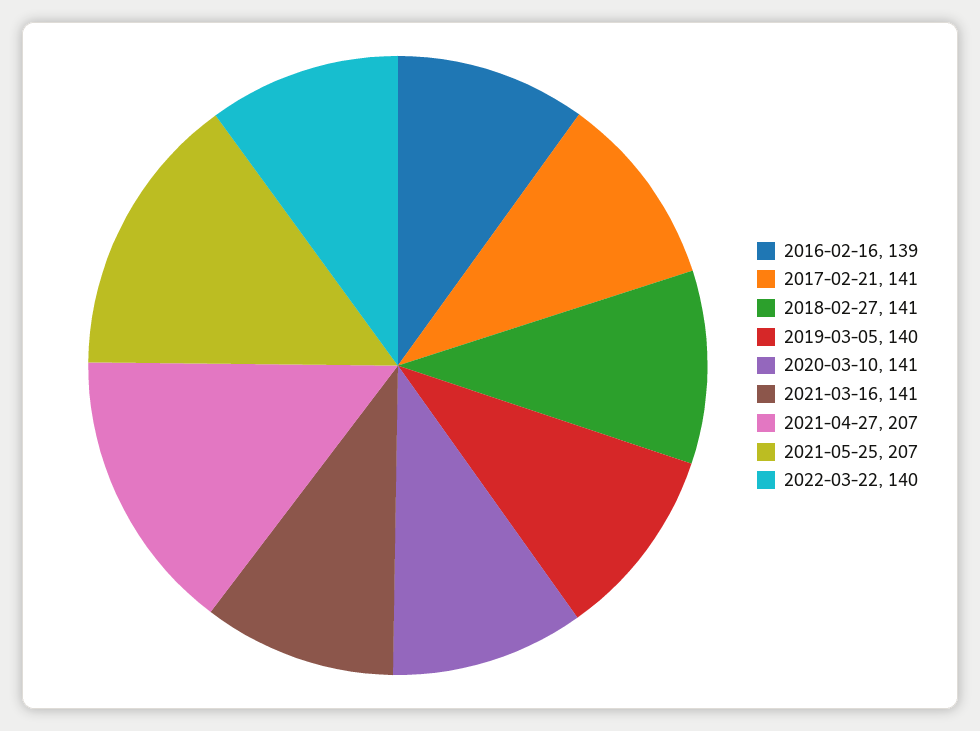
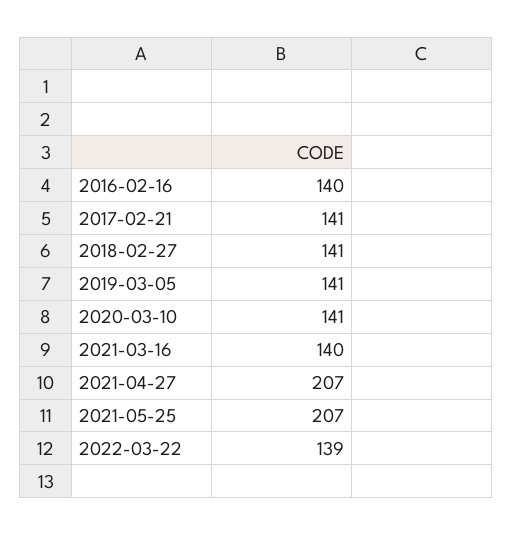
2016-02-16: 139 -> 140
2019-03-05: 140 -> 141
2021-03-16: 141 -> 140
2022-03-22: 140 -> 139

